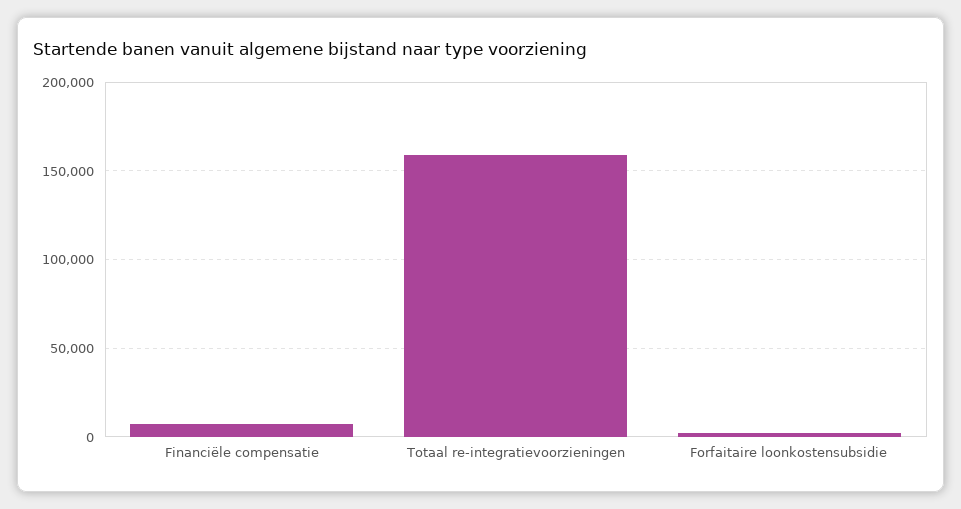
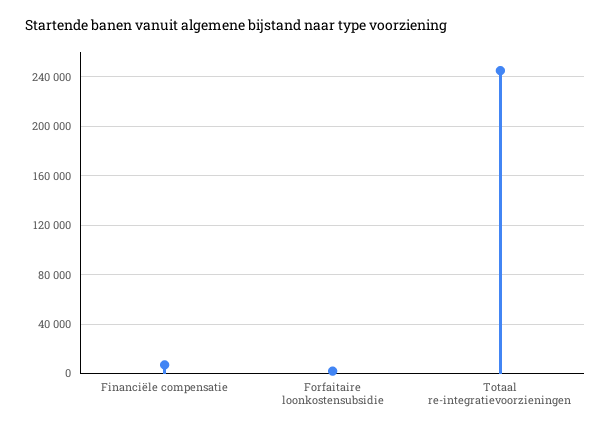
Totaal re-integratievoorzieningen: 160000 -> 245000

